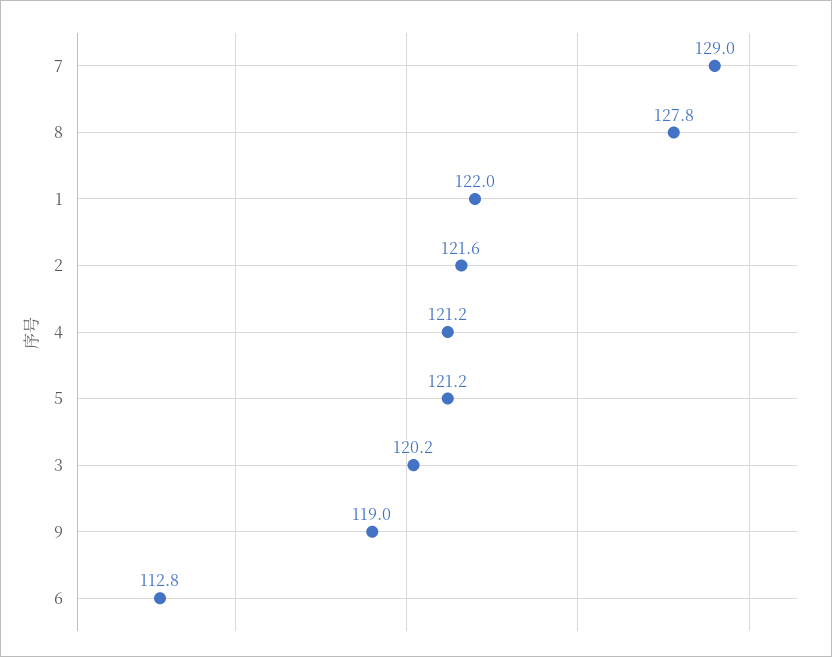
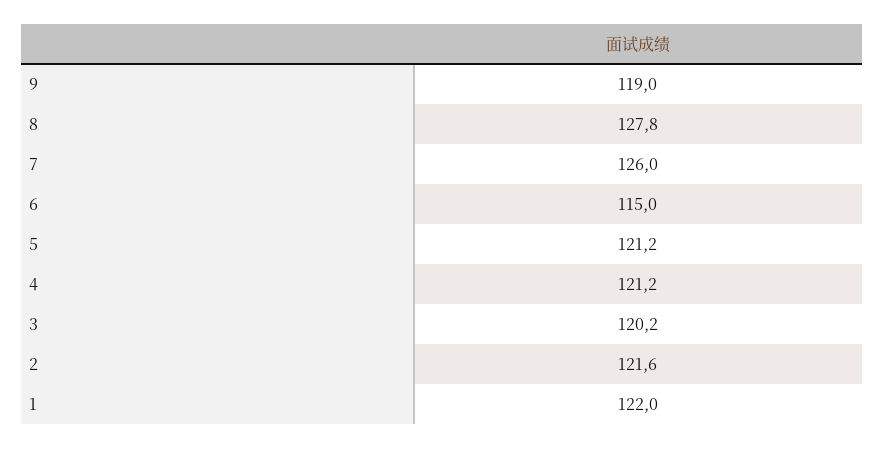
7: 129 -> 126
6: 112.8 -> 115

